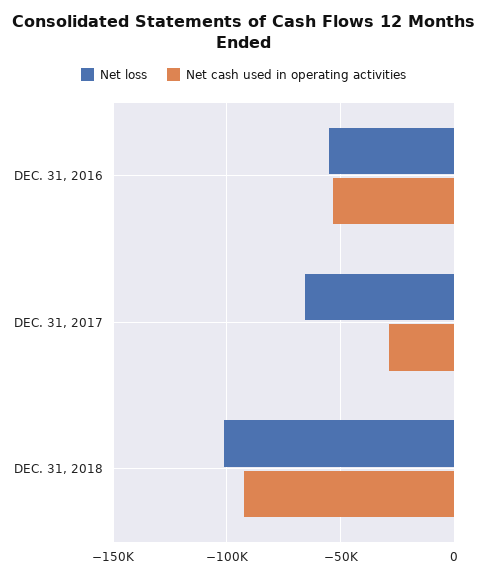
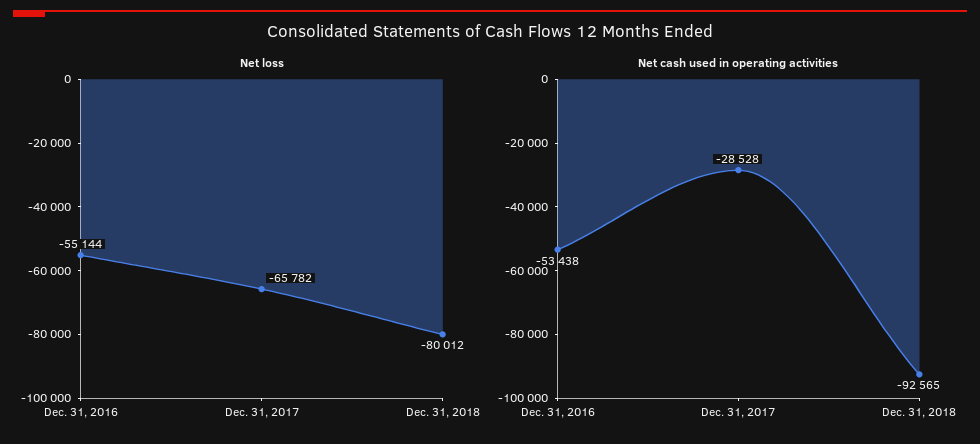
Net loss, DEC. 31, 2018: -100000 -> -80012

